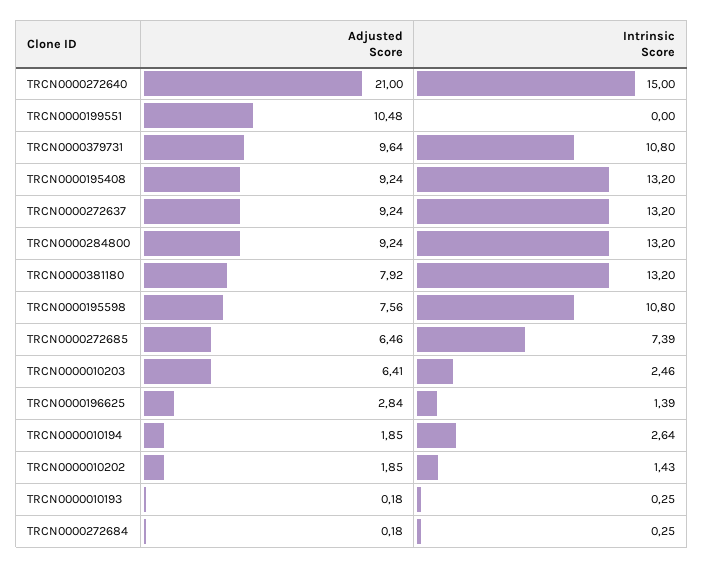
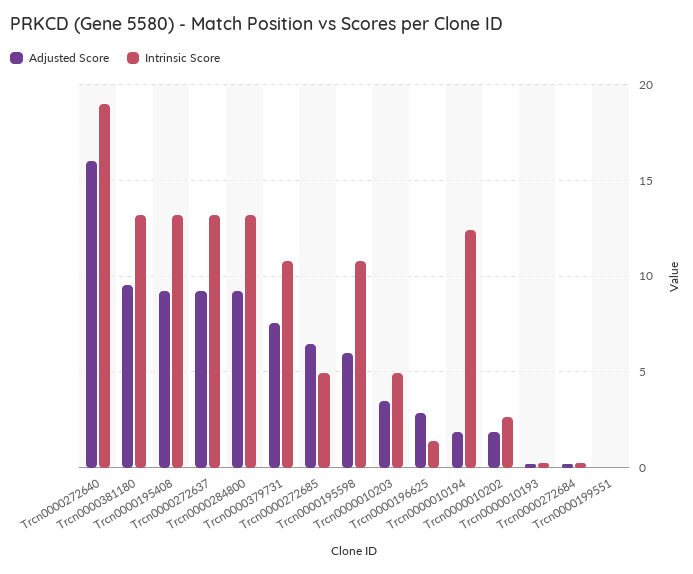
Adjusted Score, TRCN0000272640: 21 -> 16
Intrinsic Score, TRCN0000272640: 15 -> 19
Adjusted Score, TRCN0000199551: 10.48 -> 0
Adjusted Score, TRCN0000379731: 9.64 -> 7.5
Adjusted Score, TRCN0000381180: 7.92 -> 9.5
Adjusted Score, TRCN0000195598: 7.56 -> 6
Intrinsic Score, TRCN0000272685: 7.39 -> 5
Adjusted Score, TRCN0000010203: 6.41 -> 3.5
Intrinsic Score, TRCN0000010203: 2.46 -> 5
Intrinsic Score, TRCN0000010194: 2.64 -> 12.5
Intrinsic Score, TRCN0000010202: 1.43 -> 2.5

